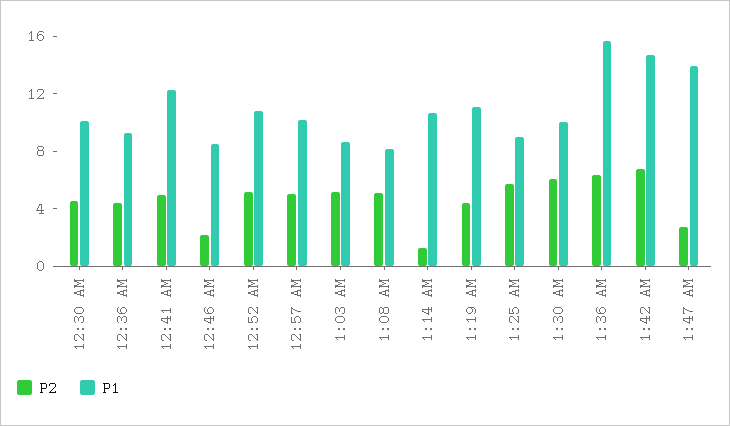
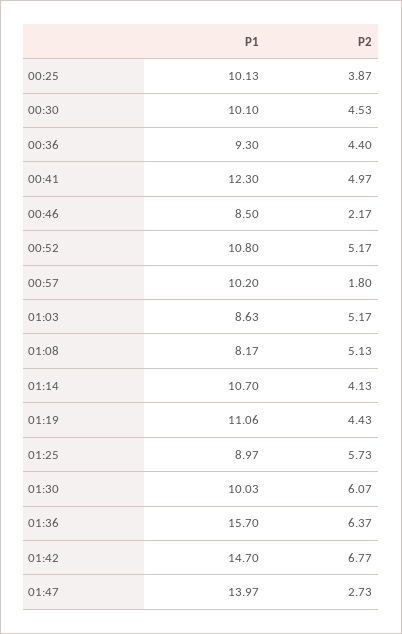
P2, 12:57 AM: 5 -> 1.8
P2, 1:14 AM: 1 -> 4.13
P1, 00:25: none -> 10.13
P2, 00:25: none -> 3.87

